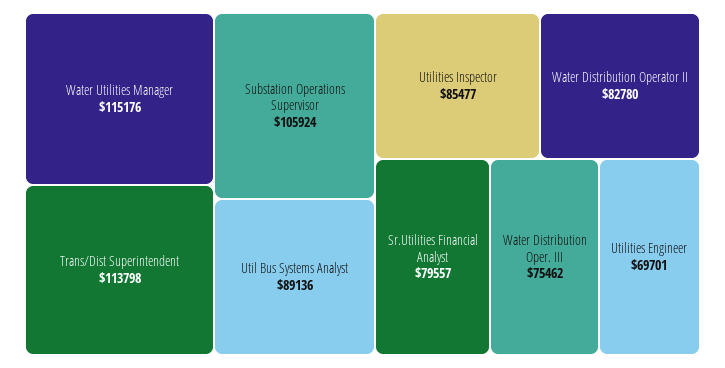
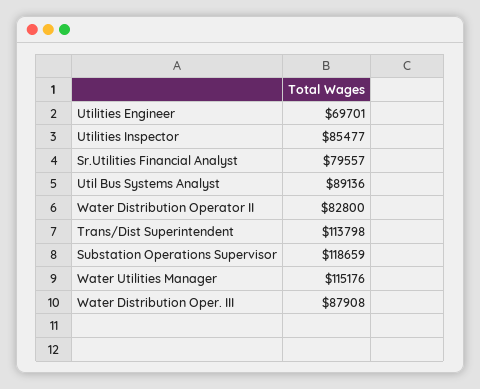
Substation Operations Supervisor: 105924 -> 118659
Water Distribution Operator II: 82780 -> 82800
Water Distribution Oper. III: 75462 -> 87908

